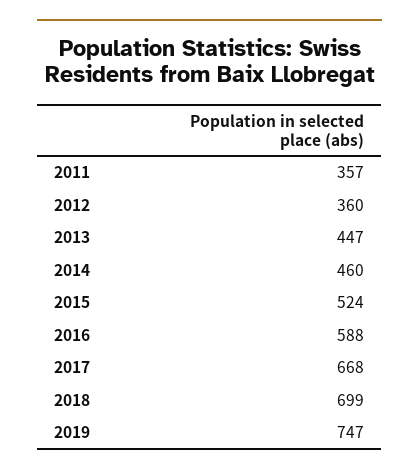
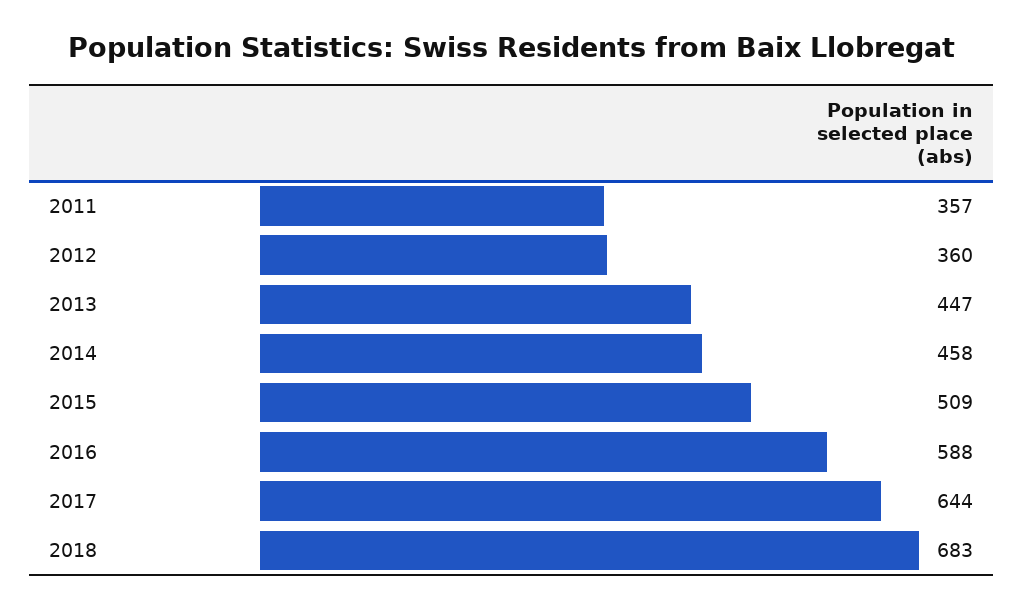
2014: 460 -> 458
2015: 524 -> 509
2017: 668 -> 644
2018: 699 -> 683
2019: 747 -> none

